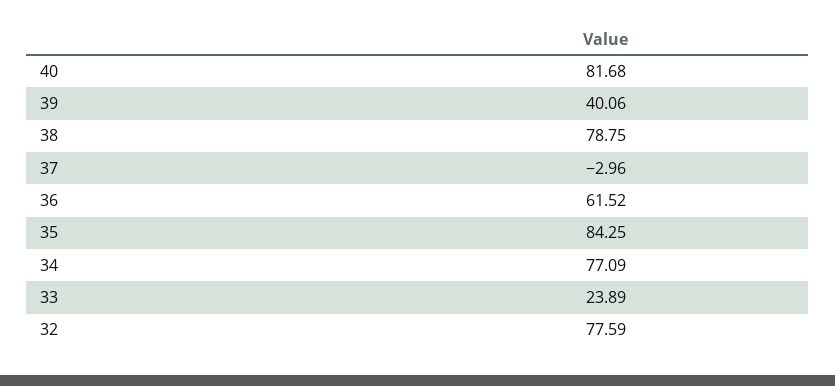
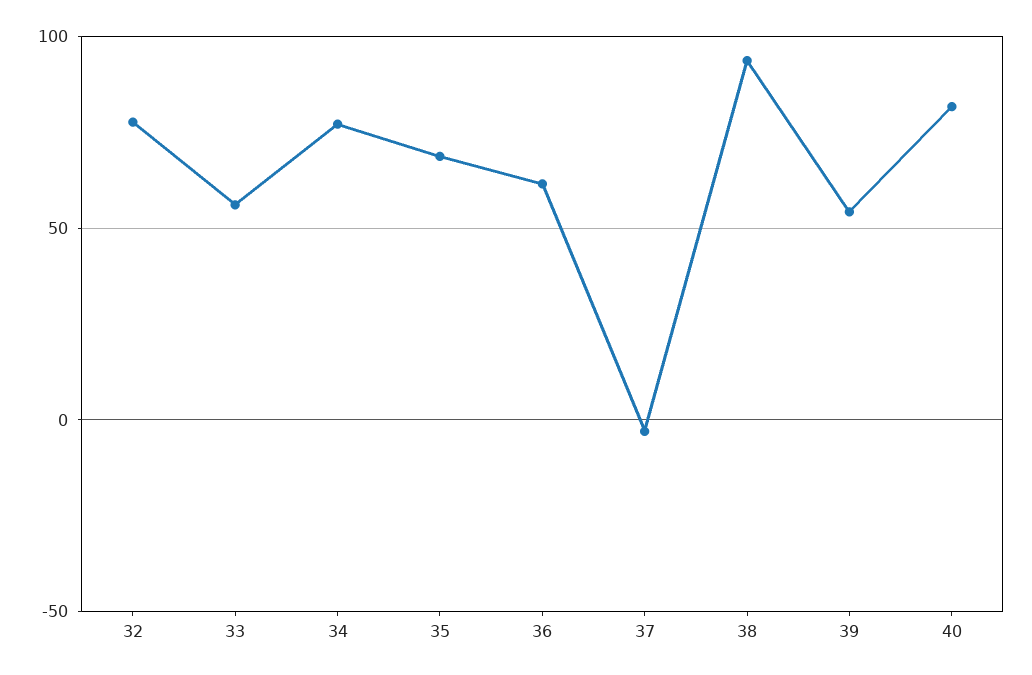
39: 40.06 -> 55
38: 78.75 -> 95
35: 84.25 -> 70
33: 23.89 -> 55

